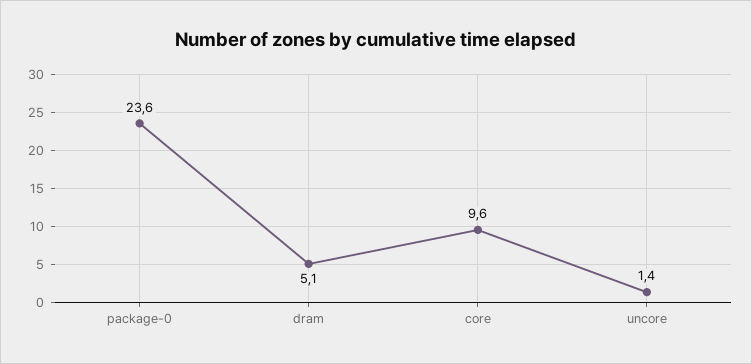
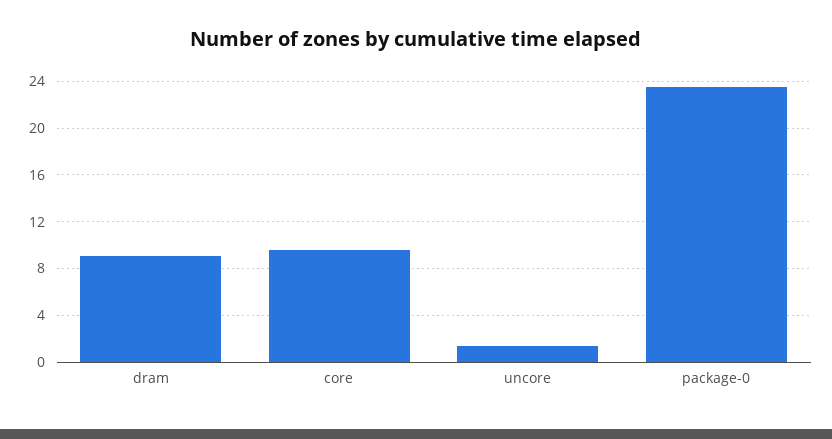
dram: 5.1 -> 9

